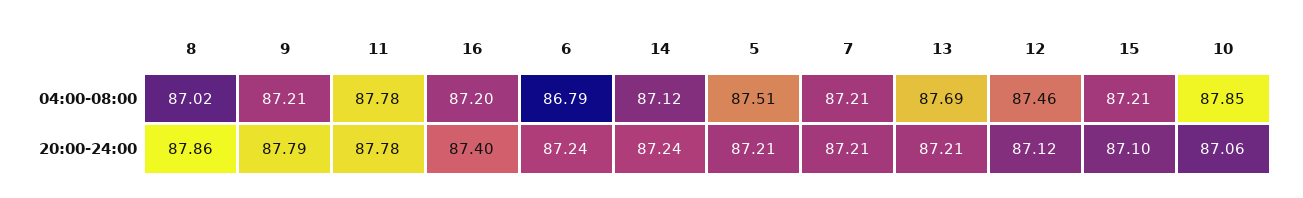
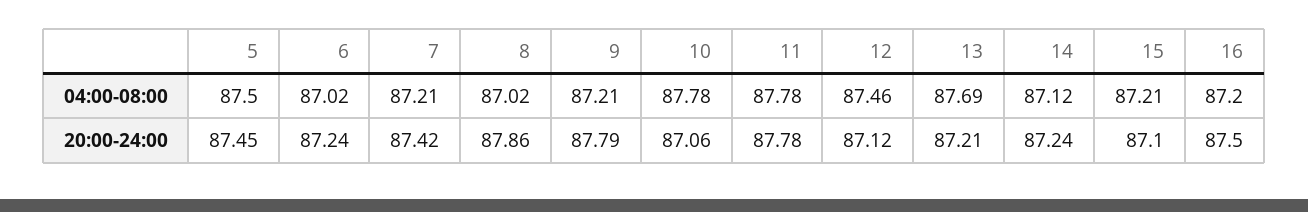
6, 04:00-08:00: 86.79 -> 87.02
5, 04:00-08:00: 87.51 -> 87.5
10, 04:00-08:00: 87.85 -> 87.78
16, 20:00-24:00: 87.4 -> 87.5
5, 20:00-24:00: 87.21 -> 87.45
7, 20:00-24:00: 87.21 -> 87.42

